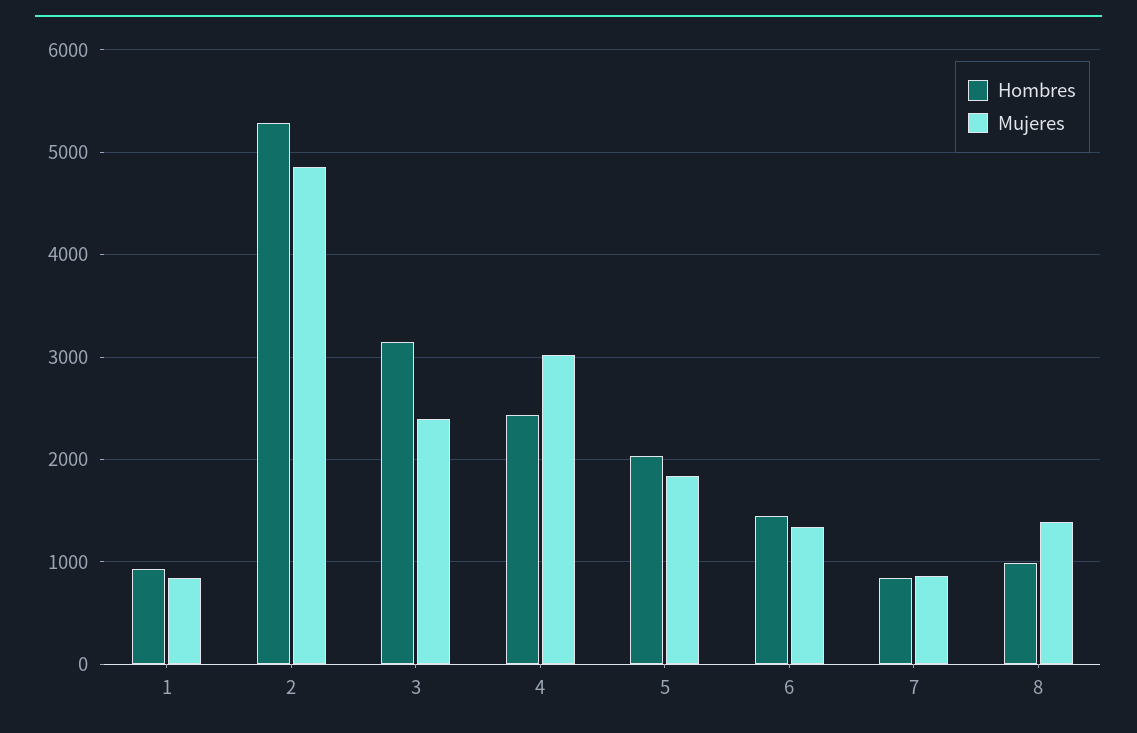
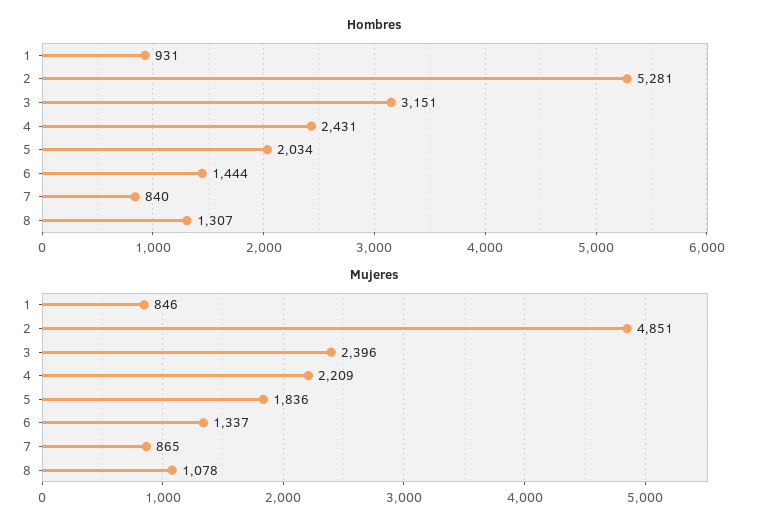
Mujeres, 4: 3000 -> 2209
Hombres, 8: 1000 -> 1307
Mujeres, 8: 1400 -> 1078

